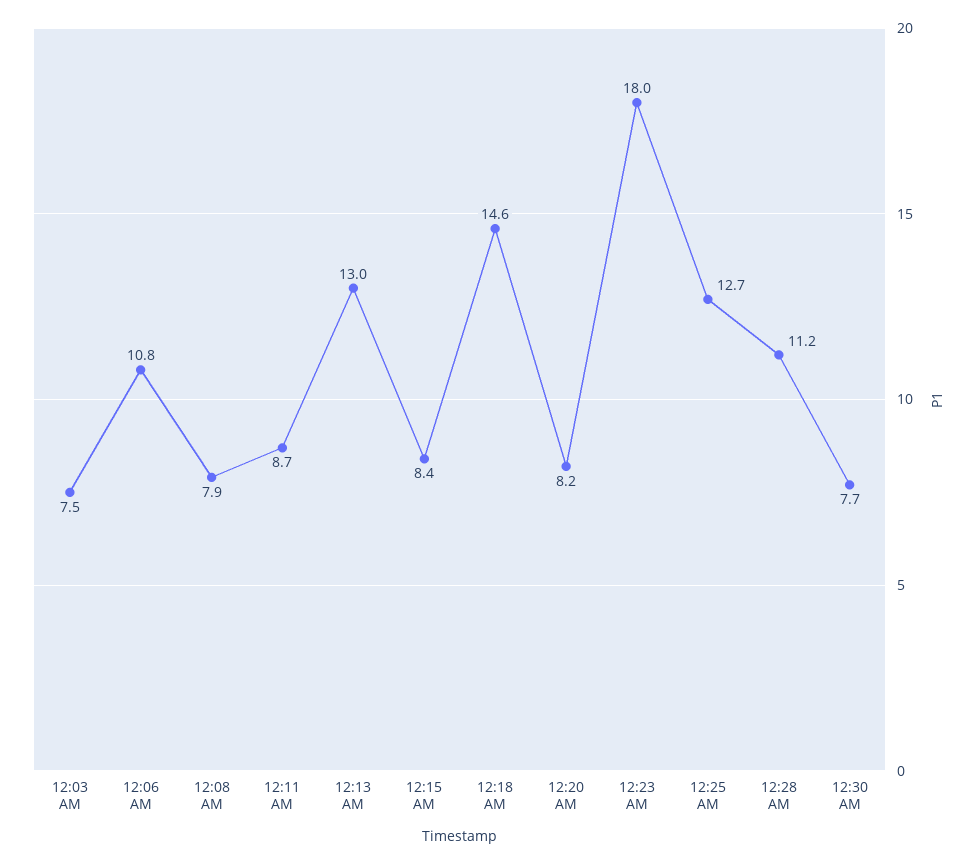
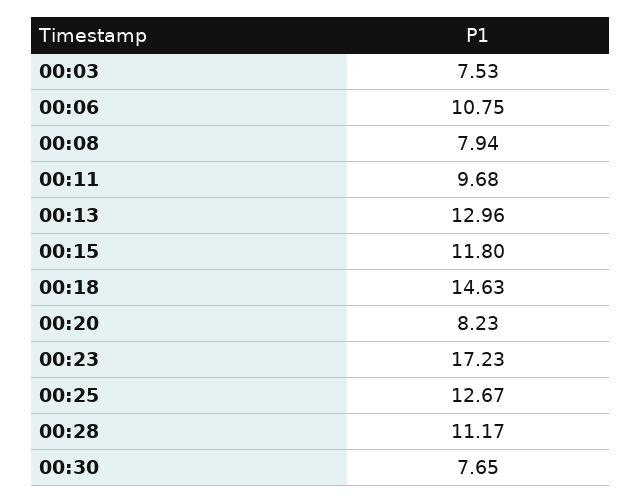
12:11 AM: 8.7 -> 9.68
12:15 AM: 8.4 -> 11.8
12:23 AM: 18 -> 17.23

